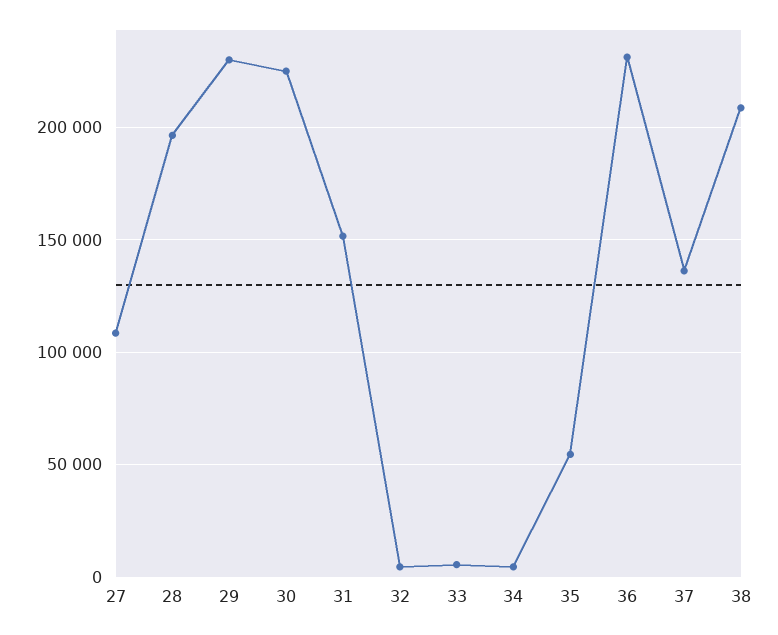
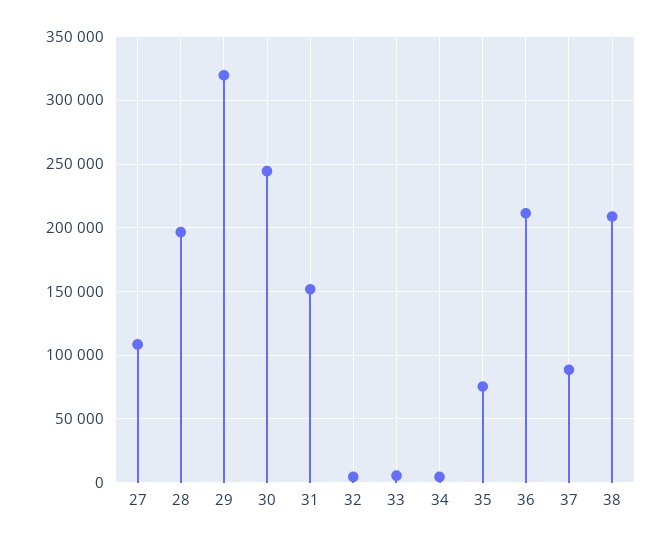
29: 230000 -> 320000
30: 225000 -> 245000
35: 55000 -> 75000
36: 230000 -> 210000
37: 135000 -> 90000

